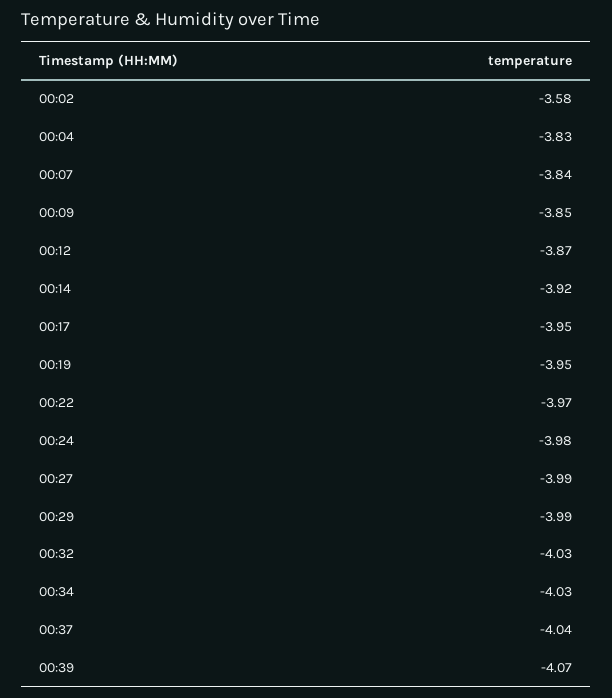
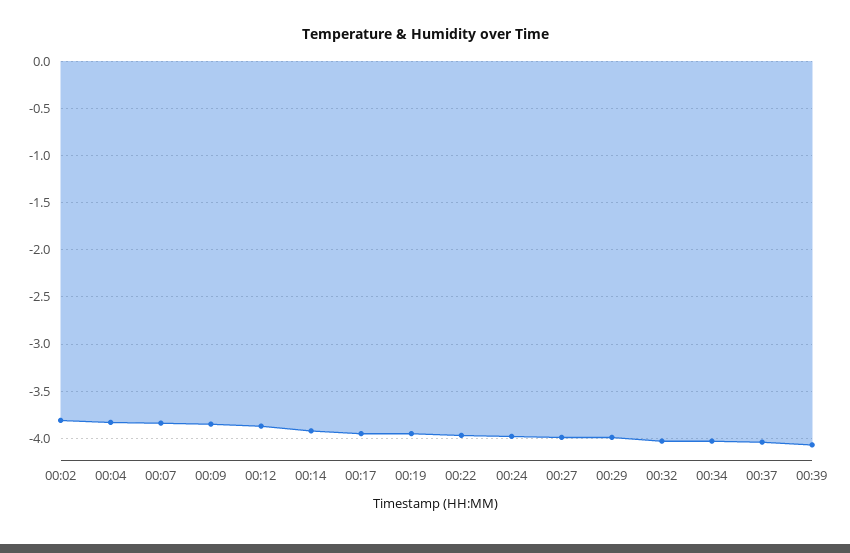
00:02: -3.58 -> -3.8

